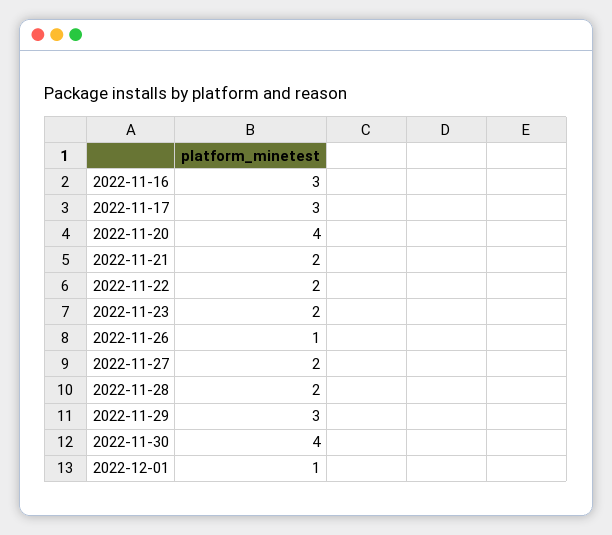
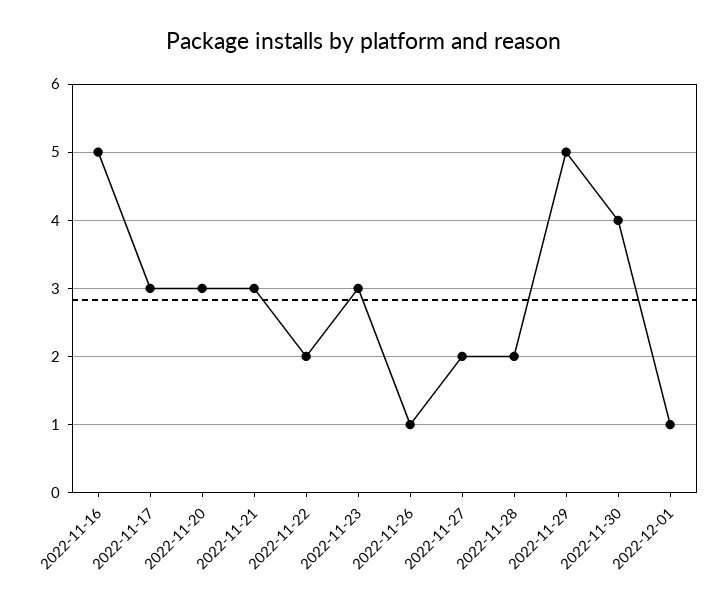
2022-11-16: 3 -> 5
2022-11-20: 4 -> 3
2022-11-21: 2 -> 3
2022-11-23: 2 -> 3
2022-11-29: 3 -> 5

